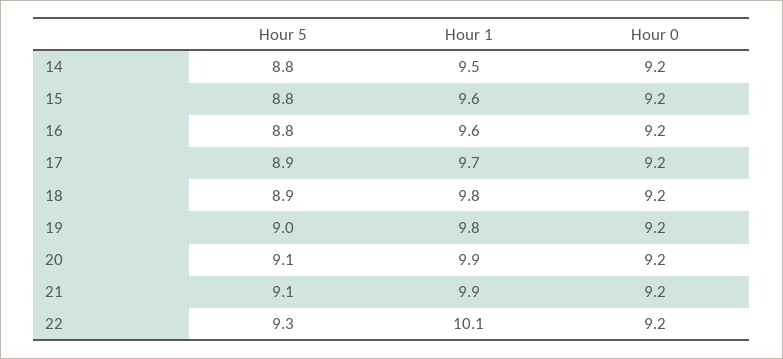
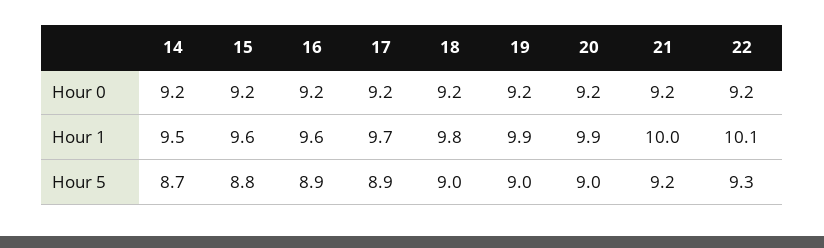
Hour 5, 14: 8.8 -> 8.7
Hour 5, 16: 8.8 -> 8.9
Hour 5, 18: 8.9 -> 9
Hour 1, 19: 9.8 -> 9.9
Hour 5, 20: 9.1 -> 9
Hour 5, 21: 9.1 -> 9.2
Hour 1, 21: 9.9 -> 10

